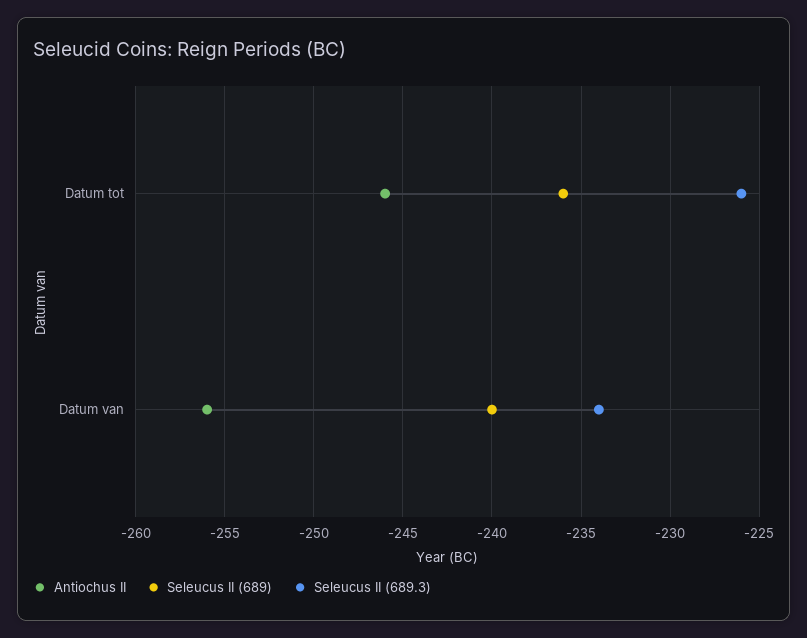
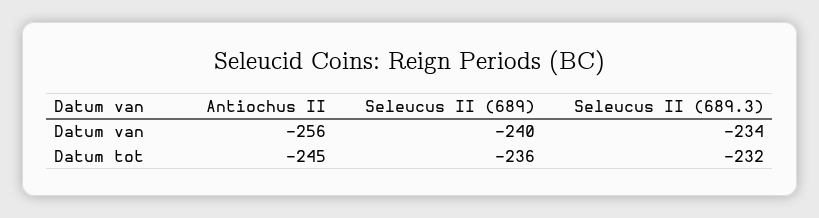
Antiochus II, Datum tot: -246 -> -245
Seleucus II (689.3), Datum tot: -226 -> -232

